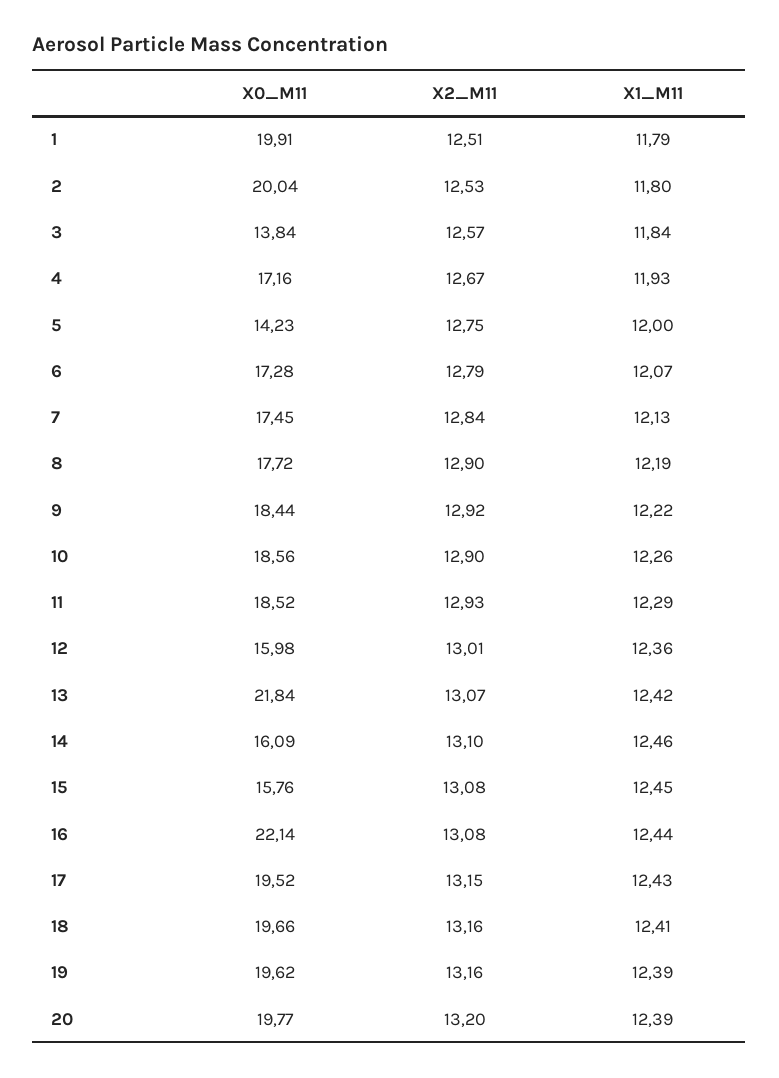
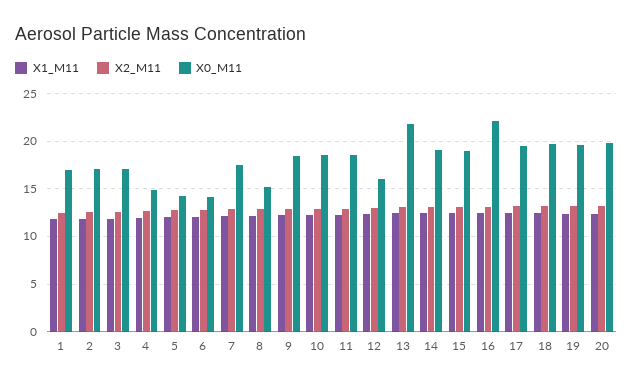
X0_M11, 1: 19.91 -> 17
X0_M11, 2: 20.04 -> 17
X0_M11, 3: 13.84 -> 17
X0_M11, 4: 17.16 -> 15
X0_M11, 6: 17.28 -> 14
X0_M11, 8: 17.72 -> 15
X0_M11, 14: 16.09 -> 19
X0_M11, 15: 15.76 -> 19

